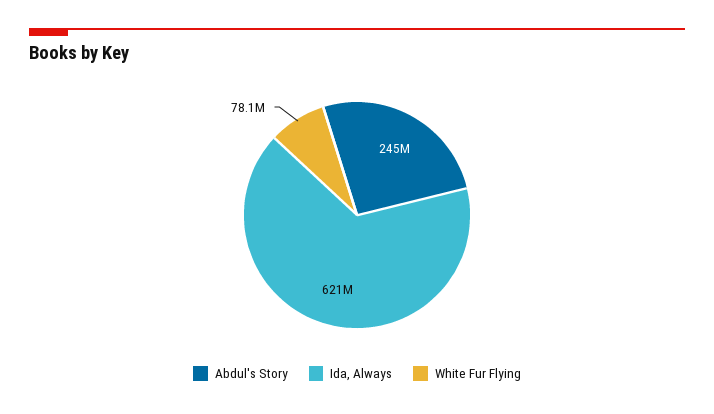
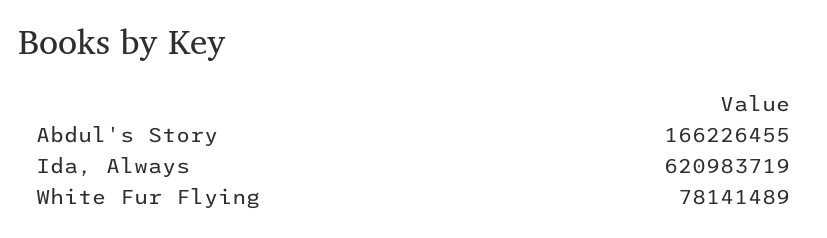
Abdul's Story: 245000000 -> 166226455

